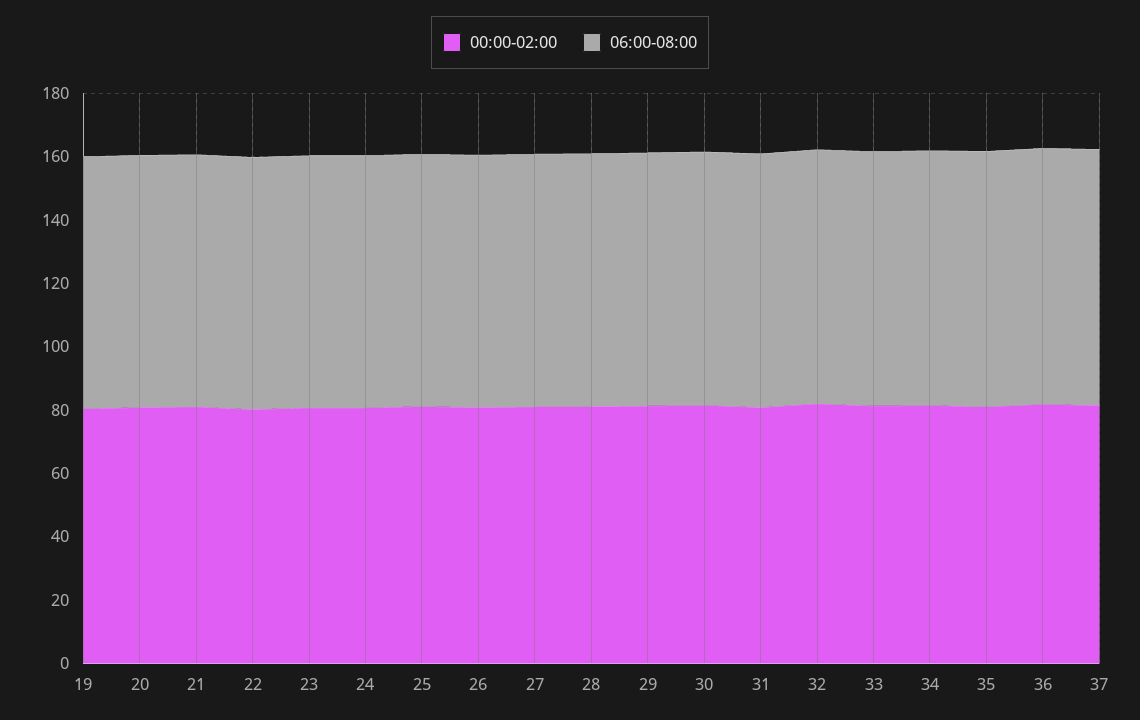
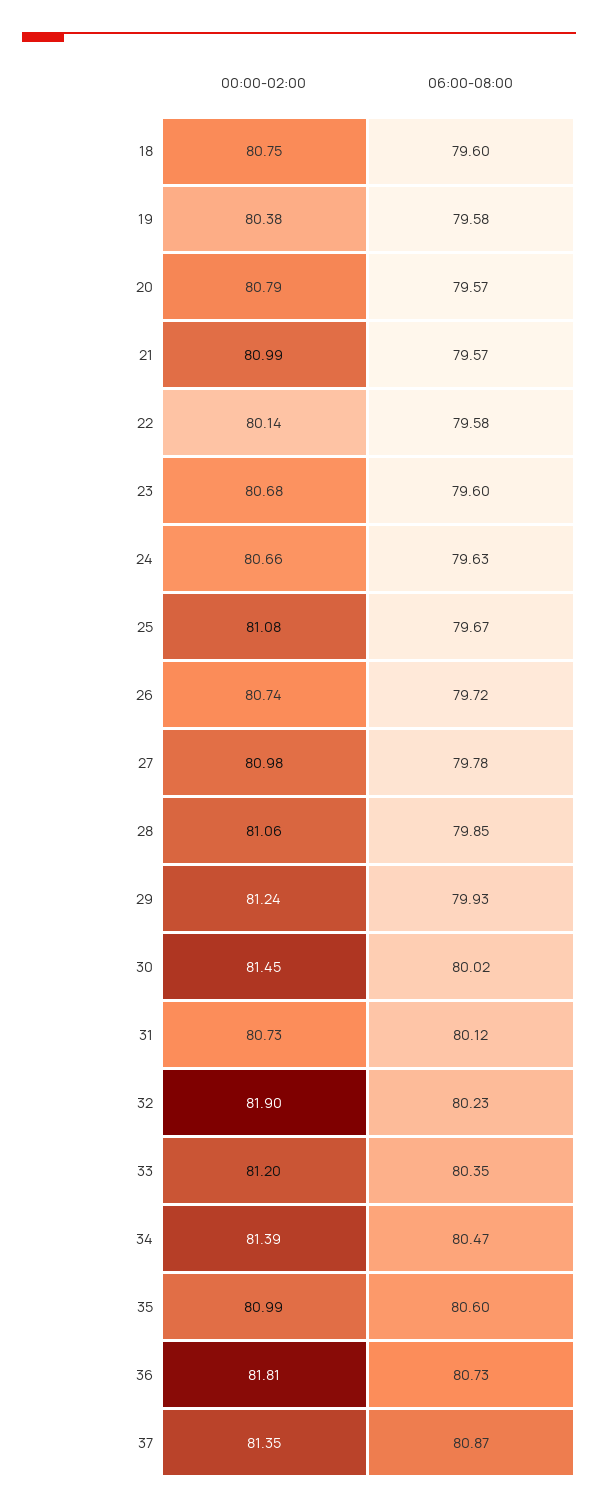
00:00-02:00, 18: none -> 80.75
06:00-08:00, 18: none -> 79.6

